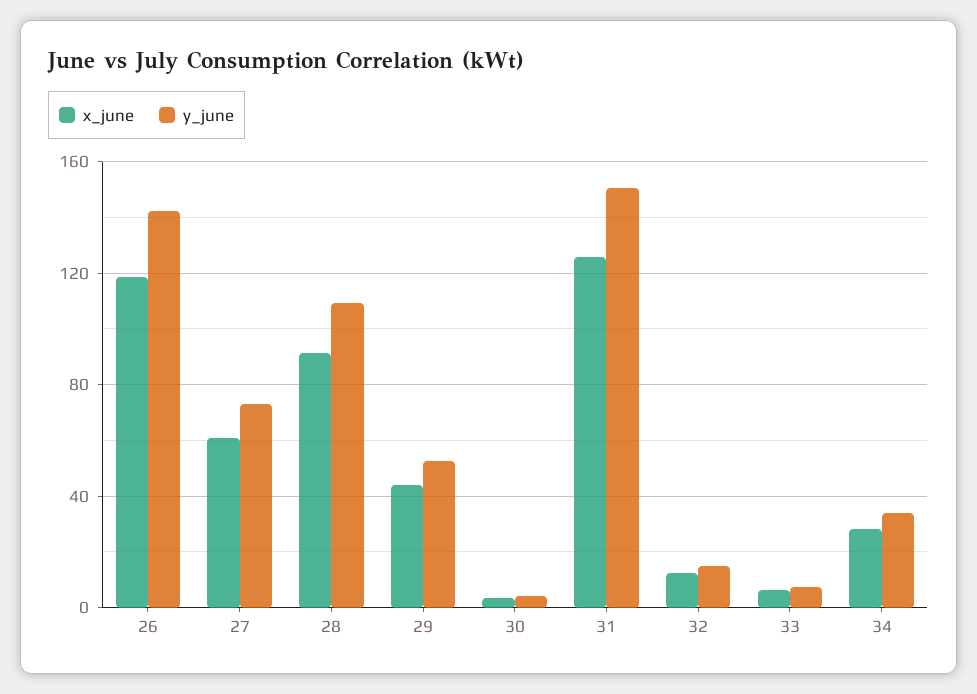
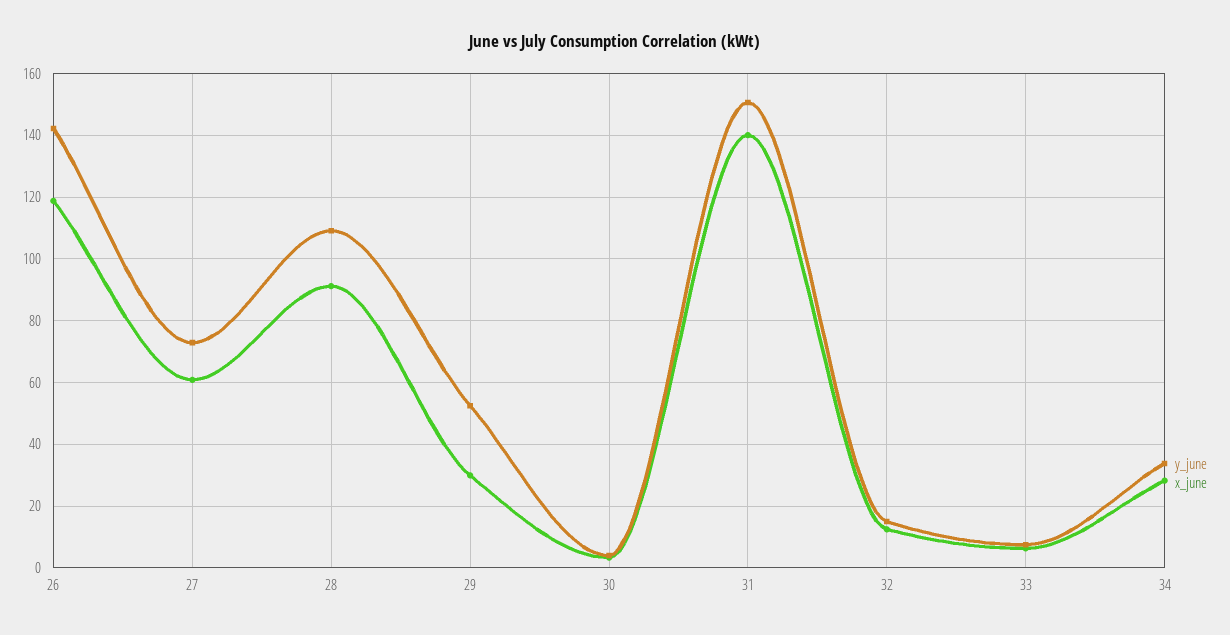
x_june, 29: 45 -> 30
x_june, 31: 125 -> 140

